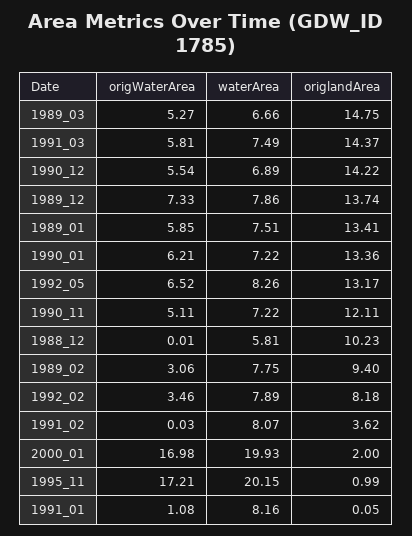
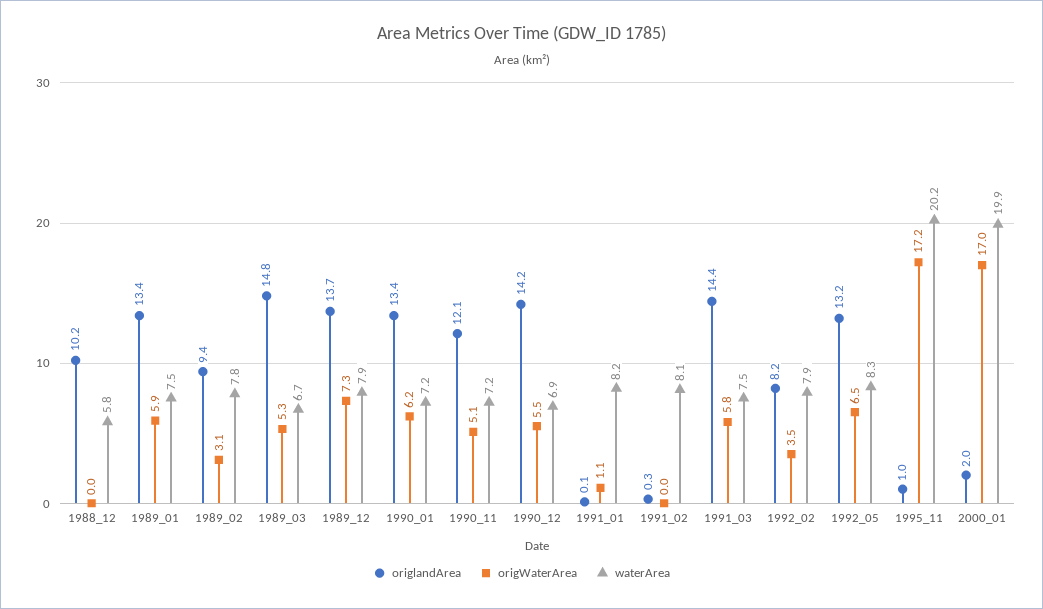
origlandArea, 1991_02: 3.62 -> 0.3

